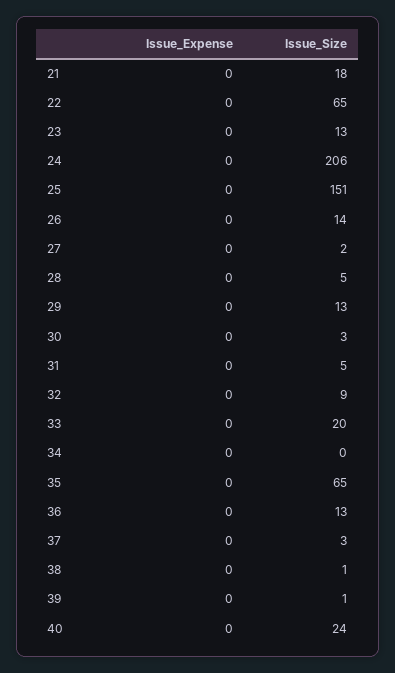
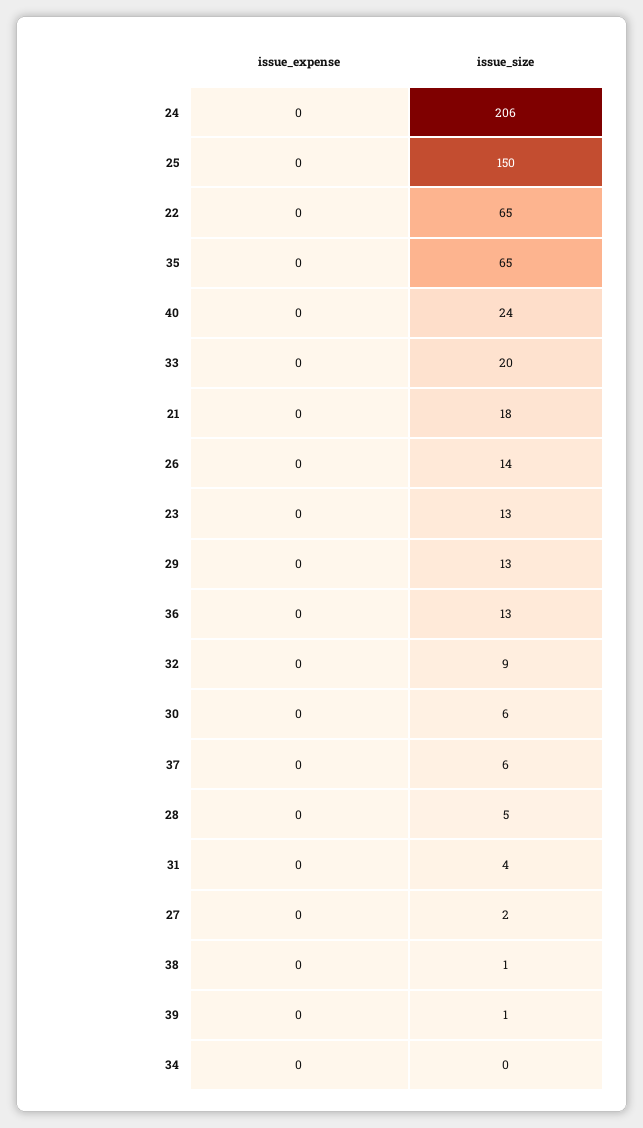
Issue_Size, 25: 151 -> 150
Issue_Size, 30: 3 -> 6
Issue_Size, 31: 5 -> 4
Issue_Size, 37: 3 -> 6

